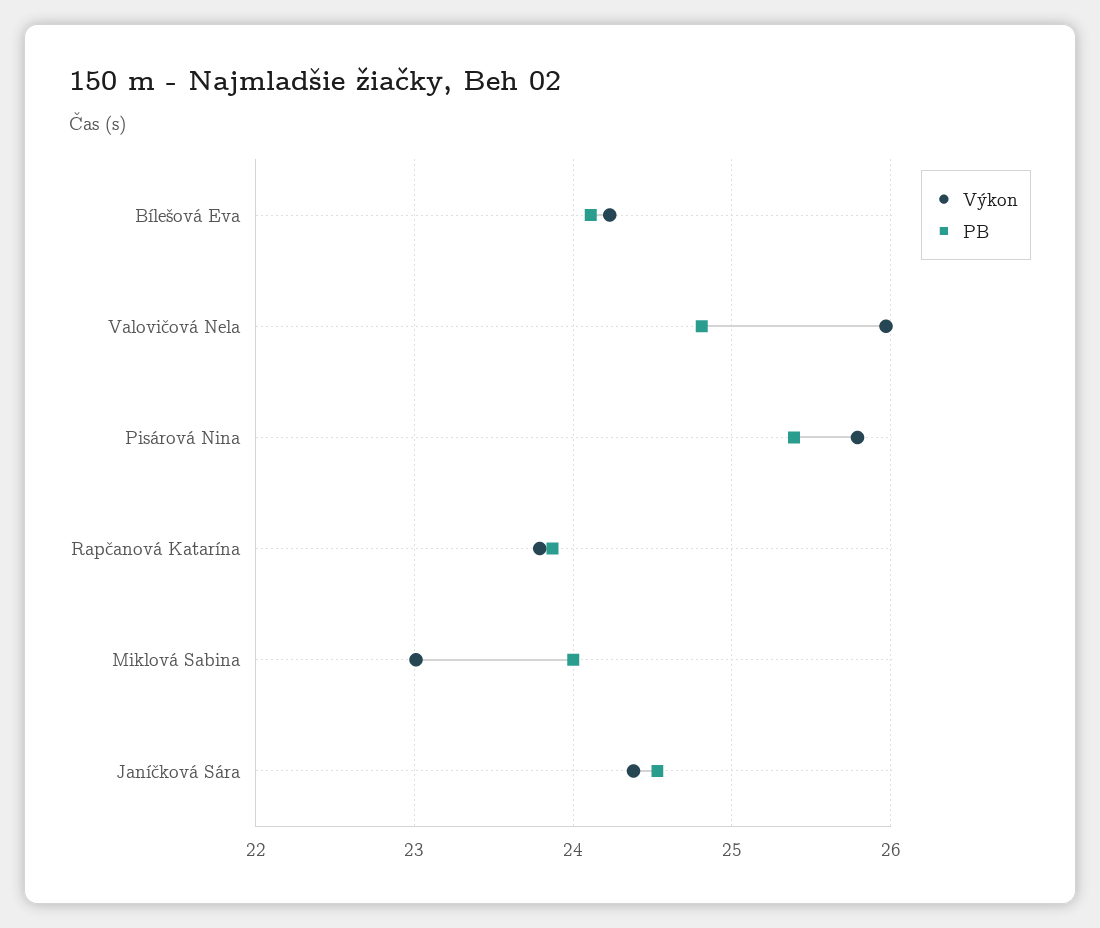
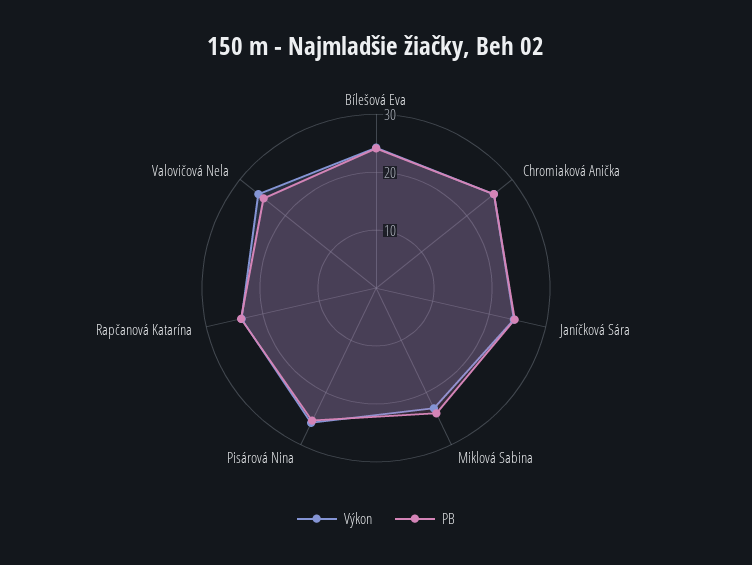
Výkon, Chromiaková Anička: none -> 26
PB, Chromiaková Anička: none -> 26

